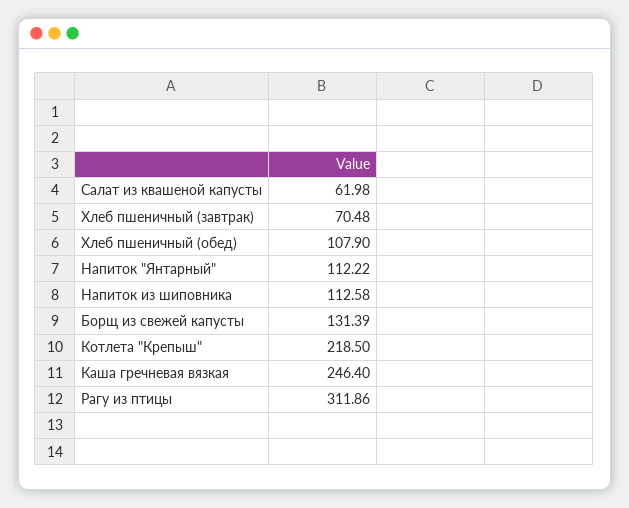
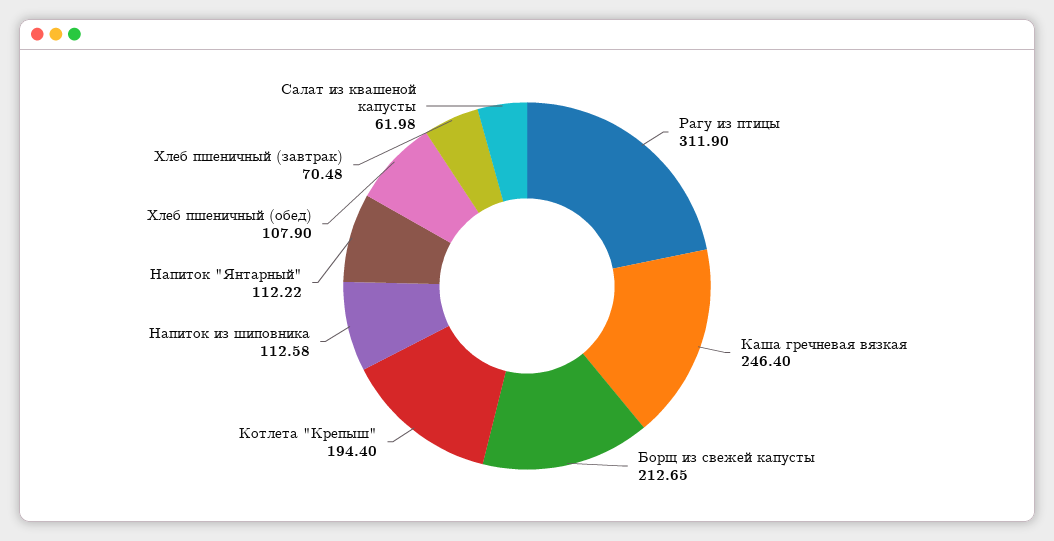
Борщ из свежей капусты: 131.39 -> 212.65
Котлета "Крепыш": 218.5 -> 194.4
Рагу из птицы: 311.86 -> 311.9

